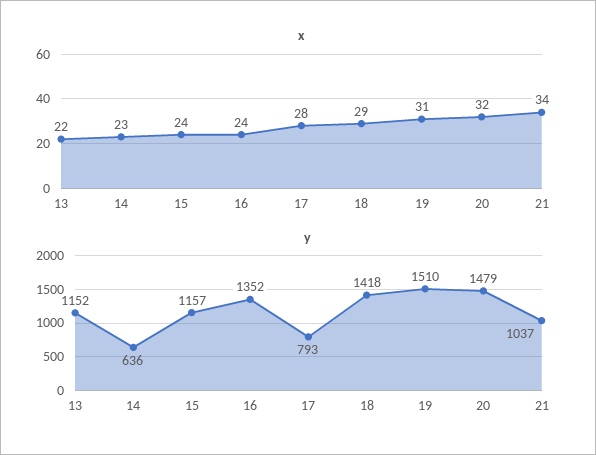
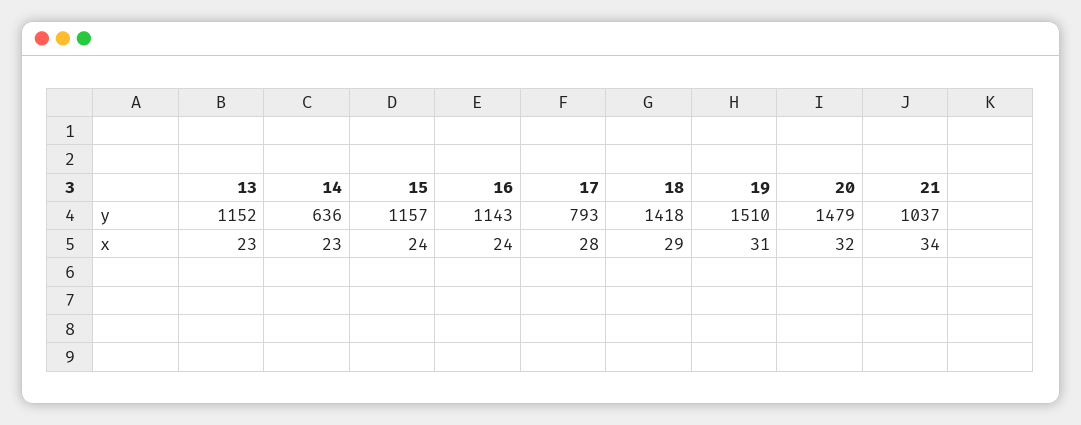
x, 13: 22 -> 23
y, 16: 1352 -> 1143

